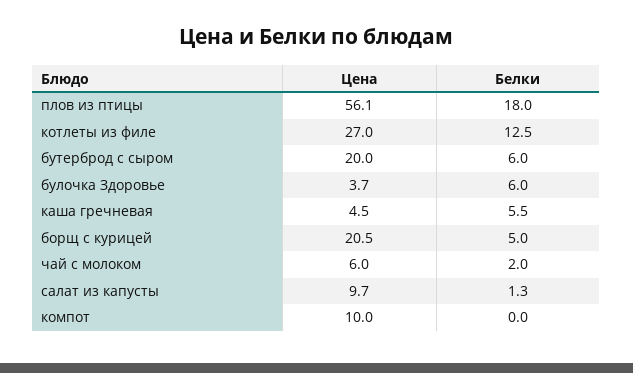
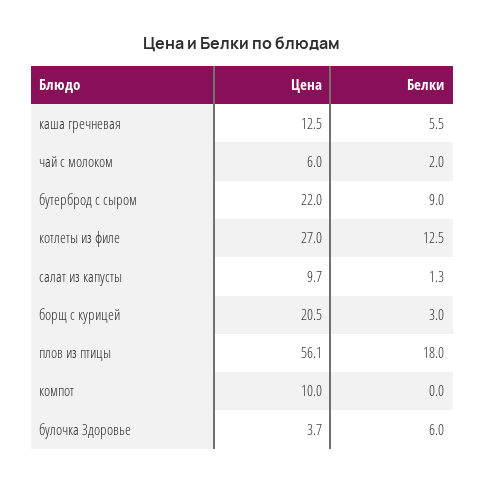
Цена, бутерброд с сыром: 20 -> 22
Белки, бутерброд с сыром: 6 -> 9
Цена, каша гречневая: 4.5 -> 12.5
Белки, борщ с курицей: 5 -> 3

